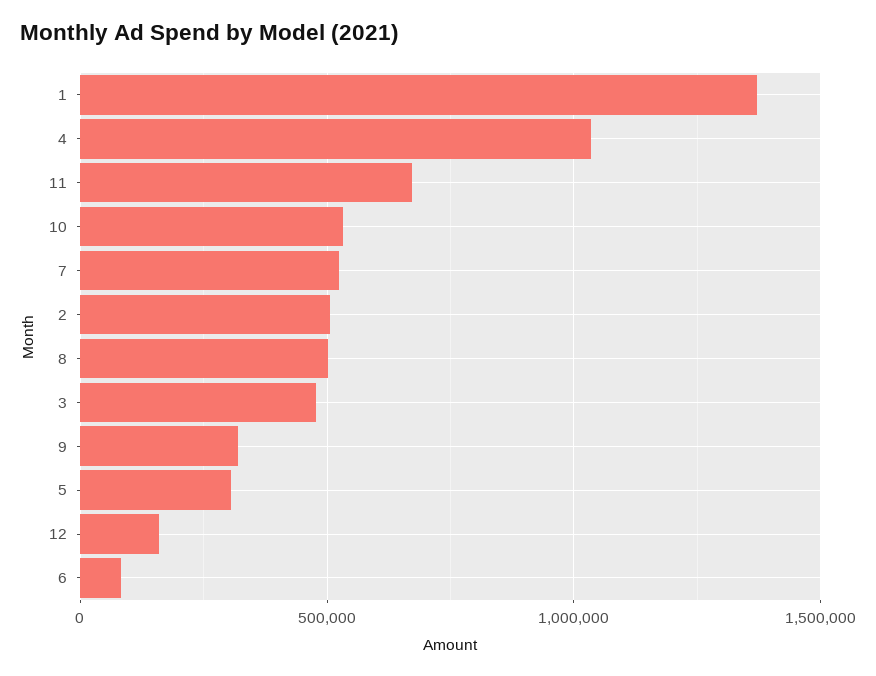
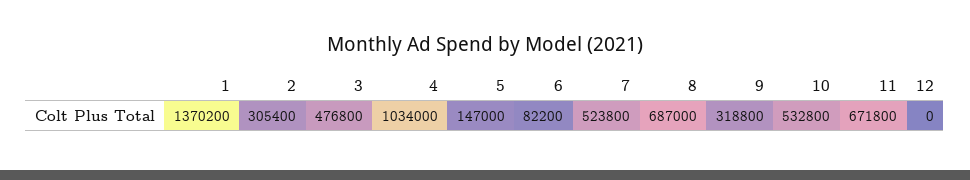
2: 500000 -> 305400
8: 500000 -> 687000
5: 300000 -> 147000
12: 150000 -> 0

